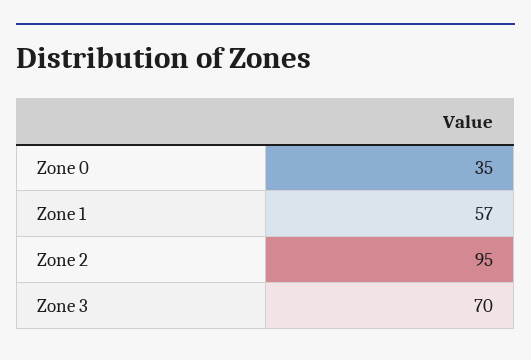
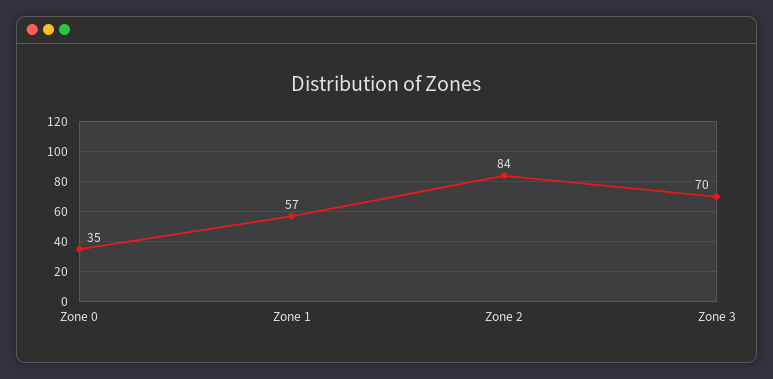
Zone 2: 95 -> 84

